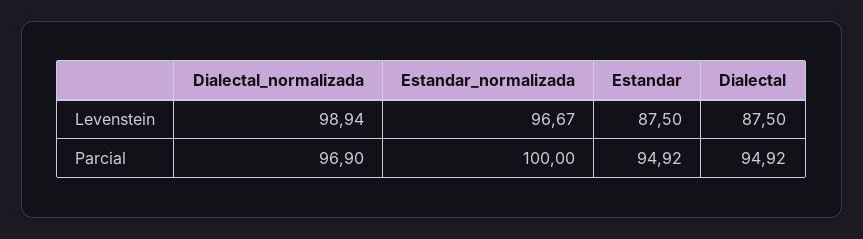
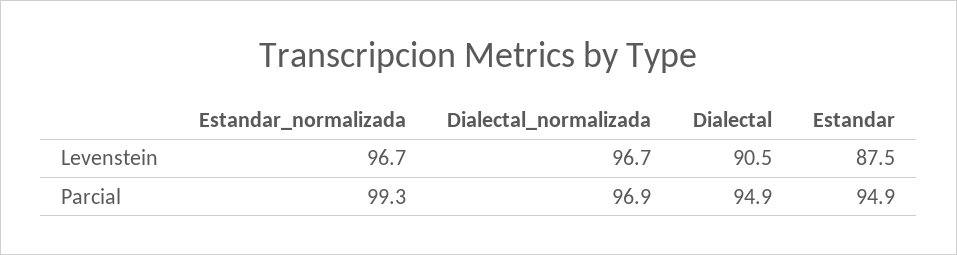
Dialectal_normalizada, Levenstein: 98.94 -> 96.7
Dialectal, Levenstein: 87.5 -> 90.5
Estandar_normalizada, Parcial: 100 -> 99.3

